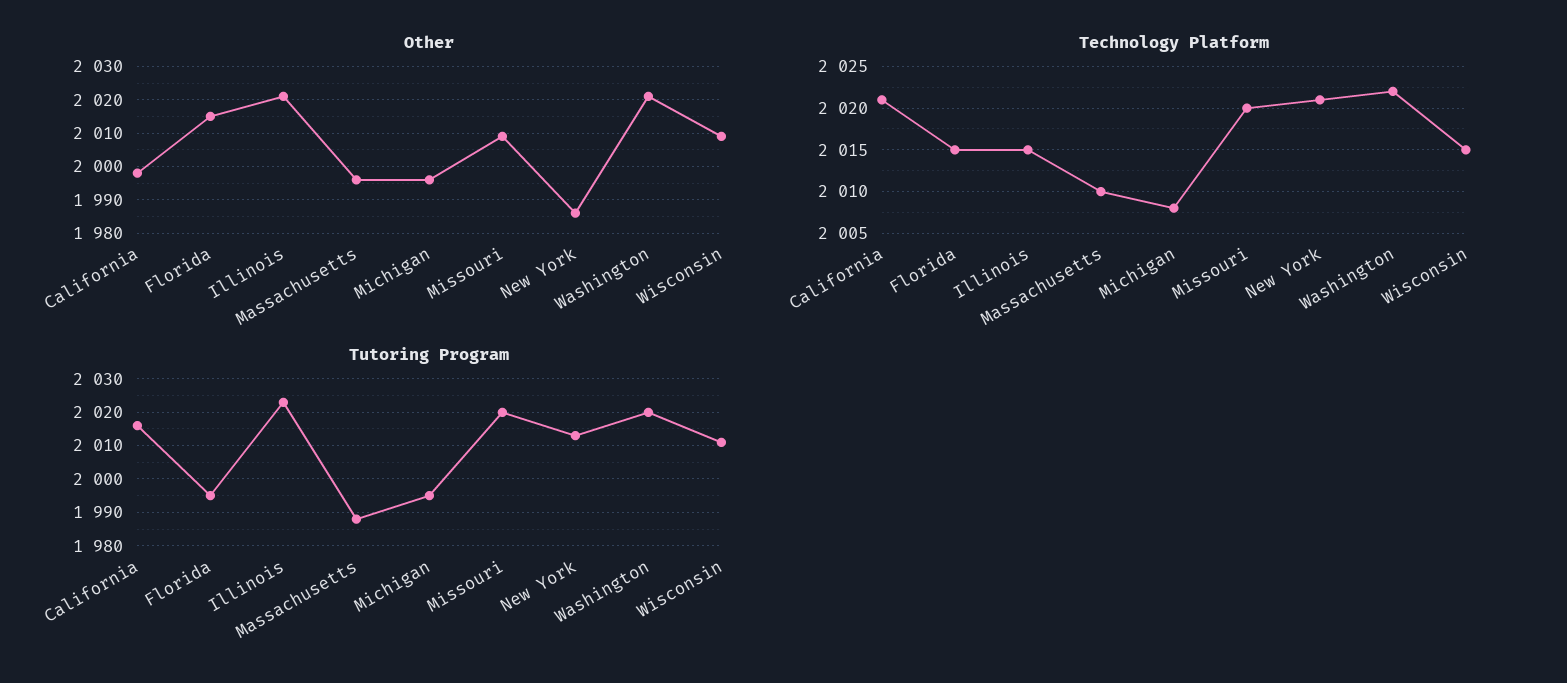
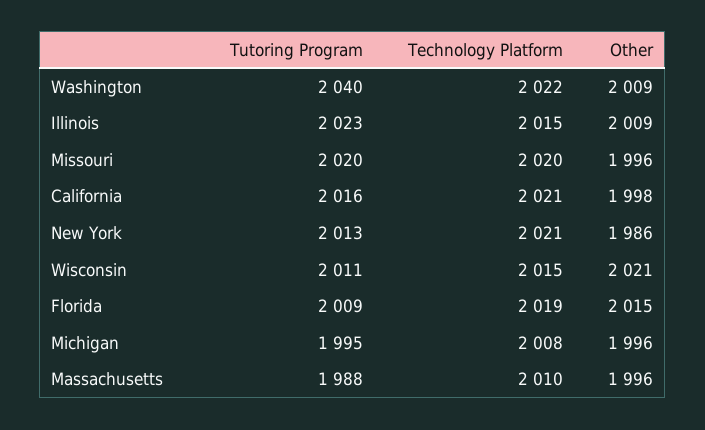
Other, Illinois: 2020 -> 2009
Other, Missouri: 2010 -> 1996
Other, Washington: 2020 -> 2009
Other, Wisconsin: 2010 -> 2021
Technology Platform, Florida: 2015 -> 2019
Tutoring Program, Florida: 1995 -> 2009
Tutoring Program, Washington: 2020 -> 2040

